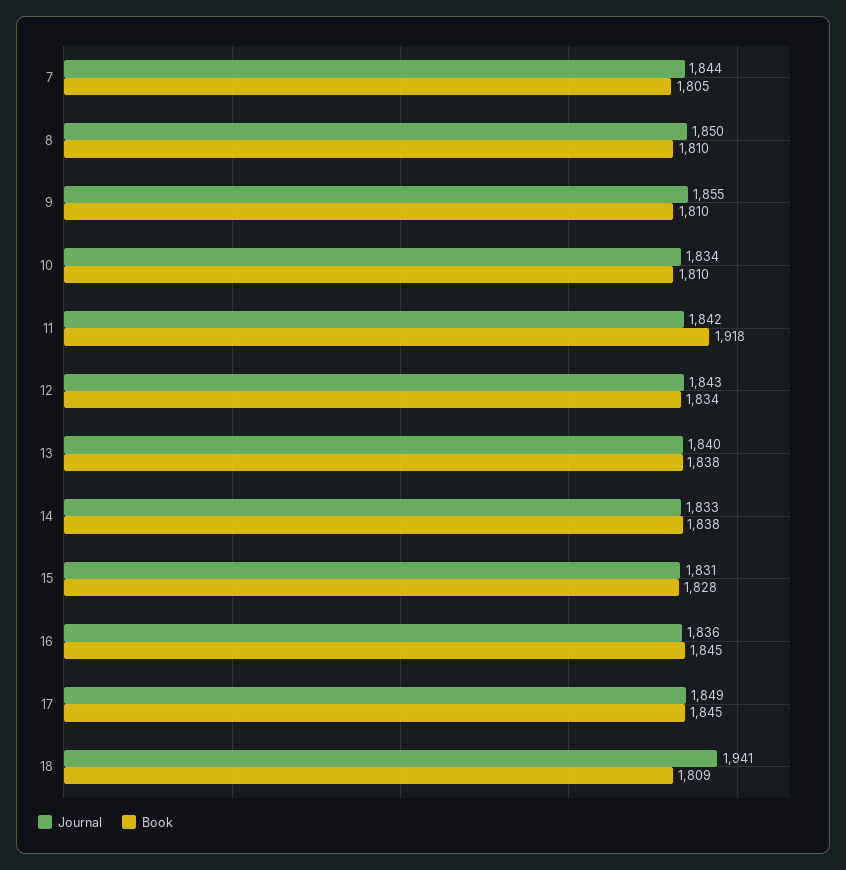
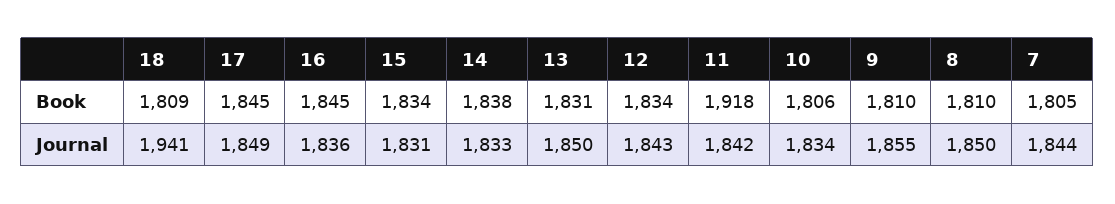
Book, 10: 1810 -> 1806
Journal, 13: 1840 -> 1850
Book, 13: 1838 -> 1831
Book, 15: 1828 -> 1834

